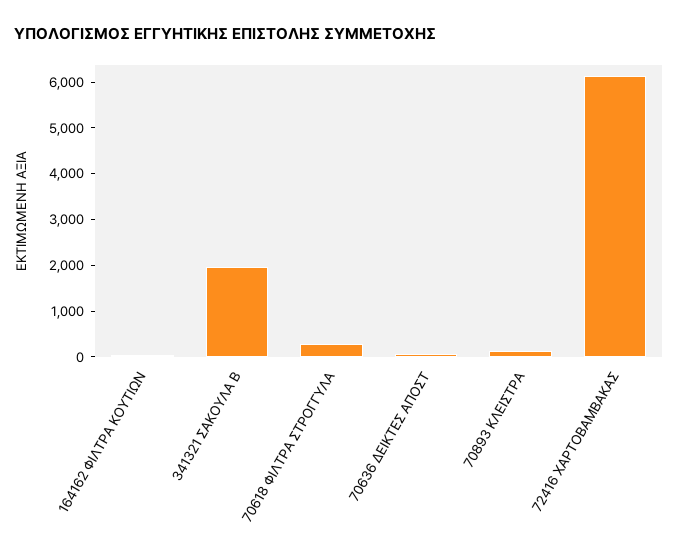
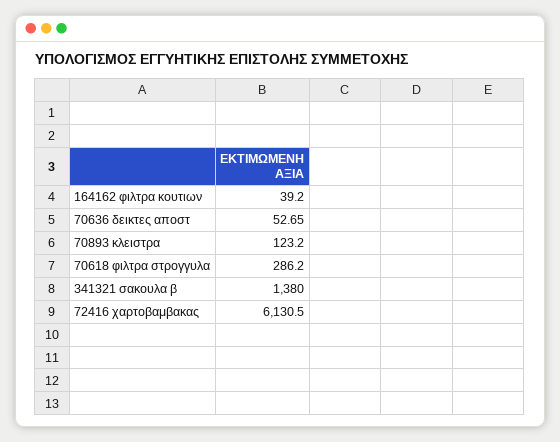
341321 ΣΑΚΟΥΛΑ Β: 2000 -> 1380

